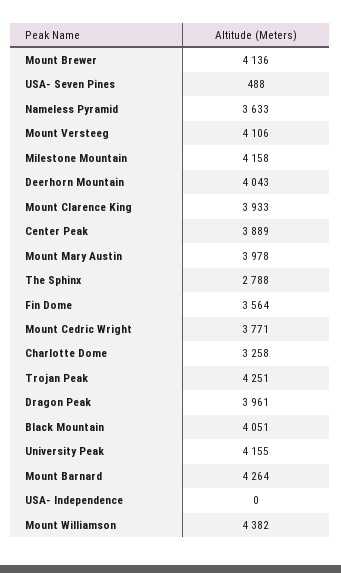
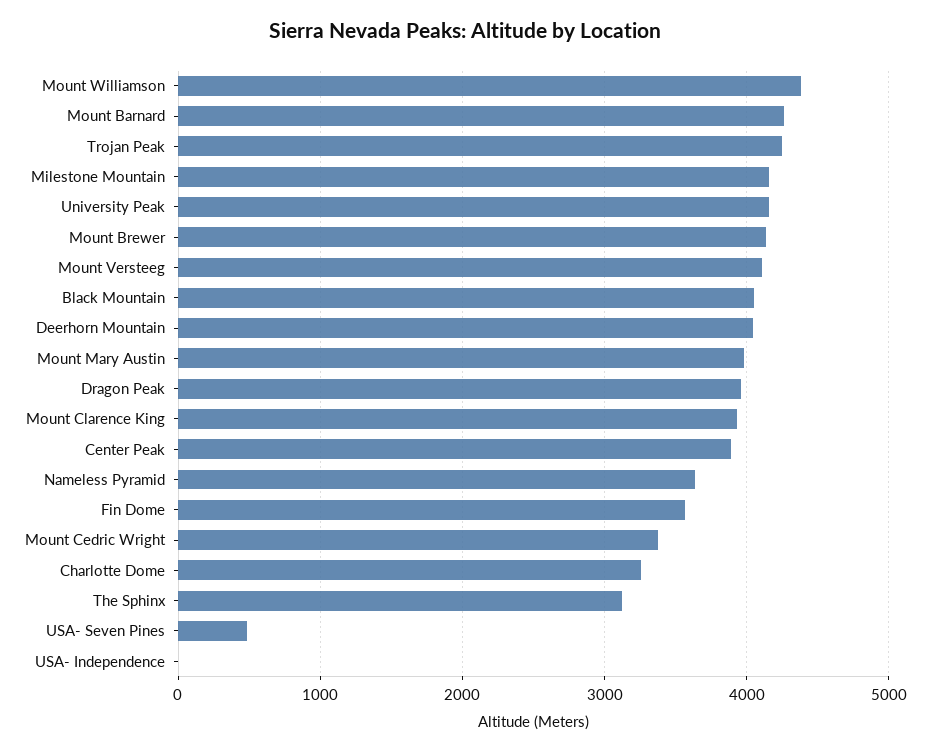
The Sphinx: 2788 -> 3100
Mount Cedric Wright: 3771 -> 3400

